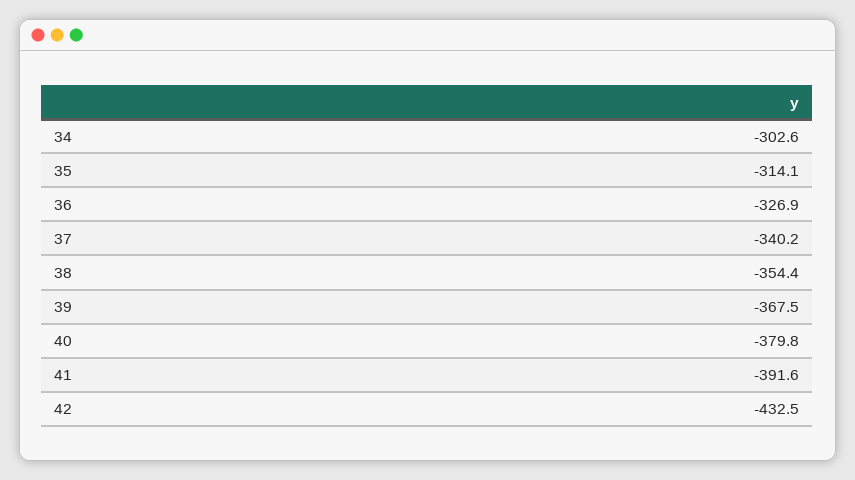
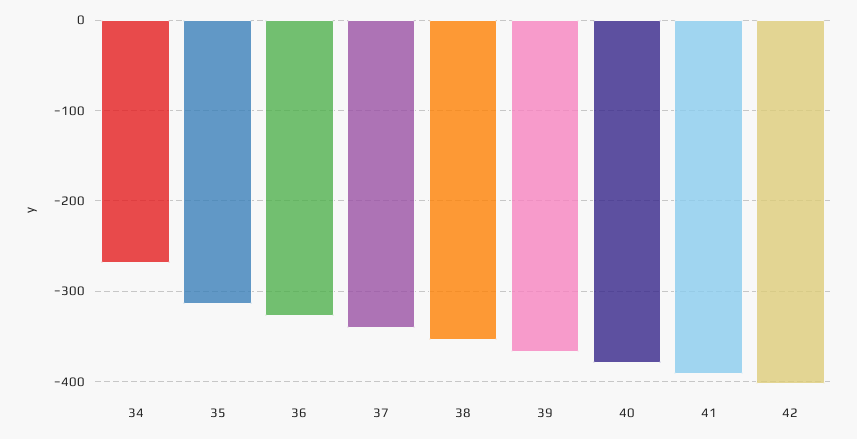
34: -302.6 -> -270
42: -432.5 -> -400

